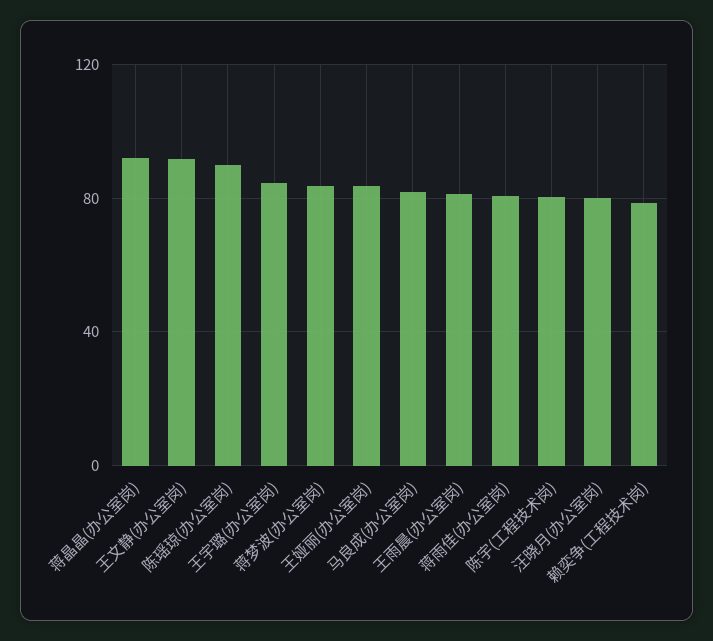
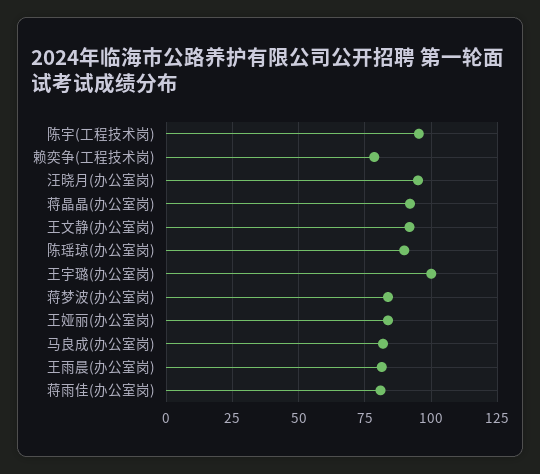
王宇璐(办公室岗): 85 -> 100
陈宇(工程技术岗): 80 -> 95
汪晓月(办公室岗): 80 -> 95

